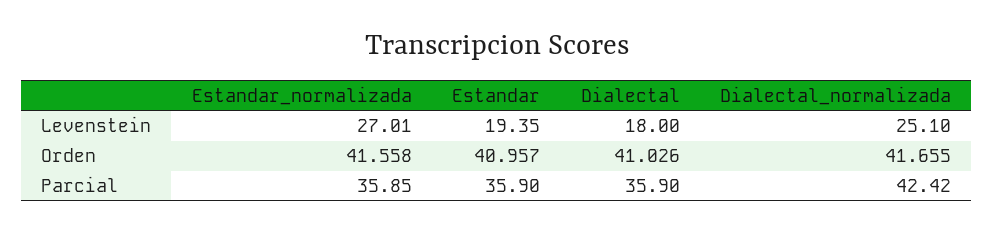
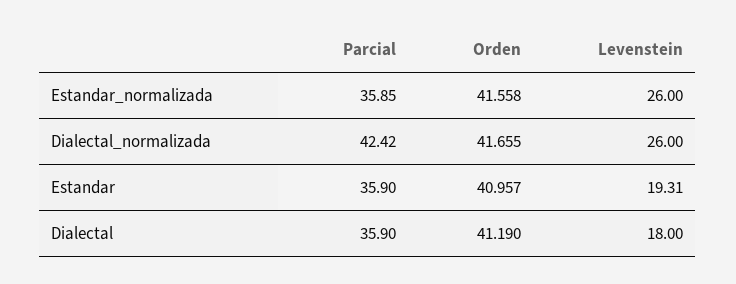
Estandar_normalizada, Levenstein: 27.01 -> 26
Estandar, Levenstein: 19.35 -> 19.31
Dialectal_normalizada, Levenstein: 25.1 -> 26
Dialectal, Orden: 41.026 -> 41.19

